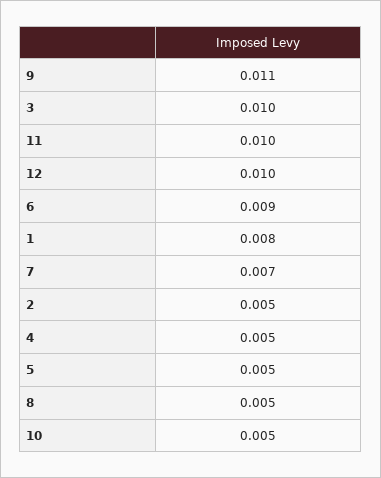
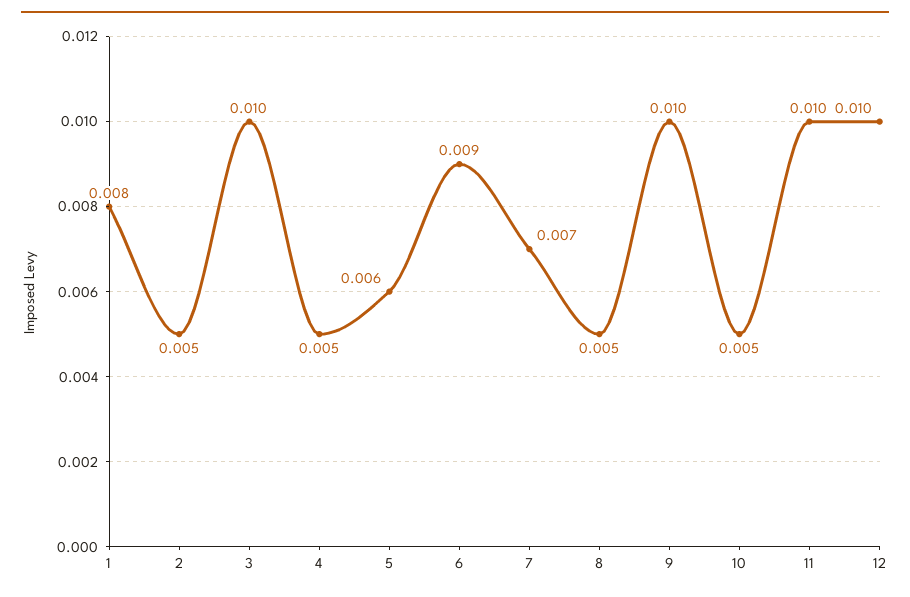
9: 0.011 -> 0.01
5: 0.005 -> 0.006

